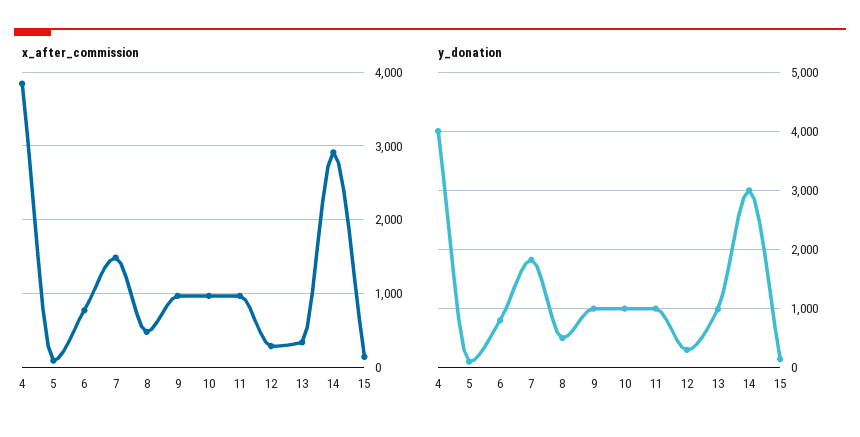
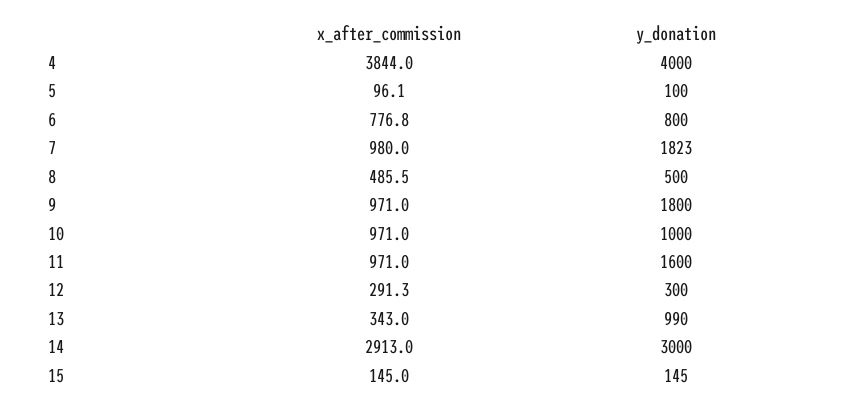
x_after_commission, 7: 1500 -> 980
y_donation, 9: 1000 -> 1800
y_donation, 11: 1000 -> 1600

